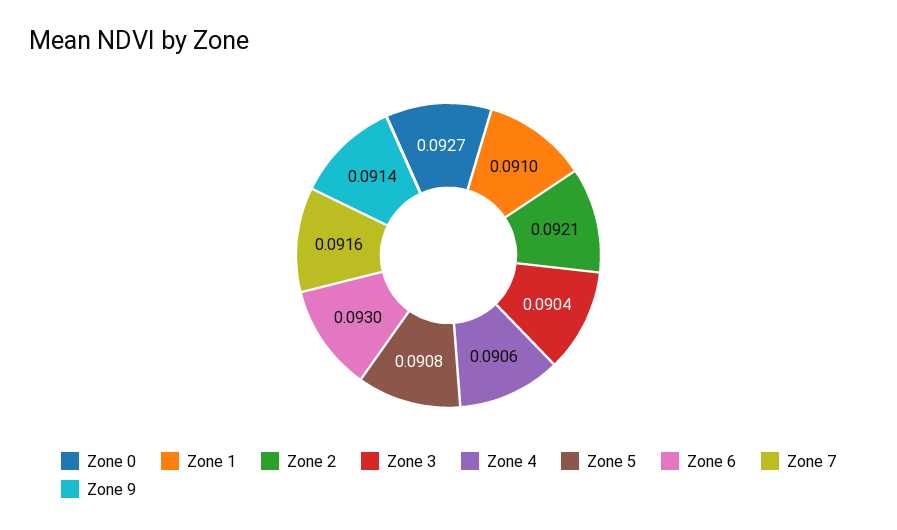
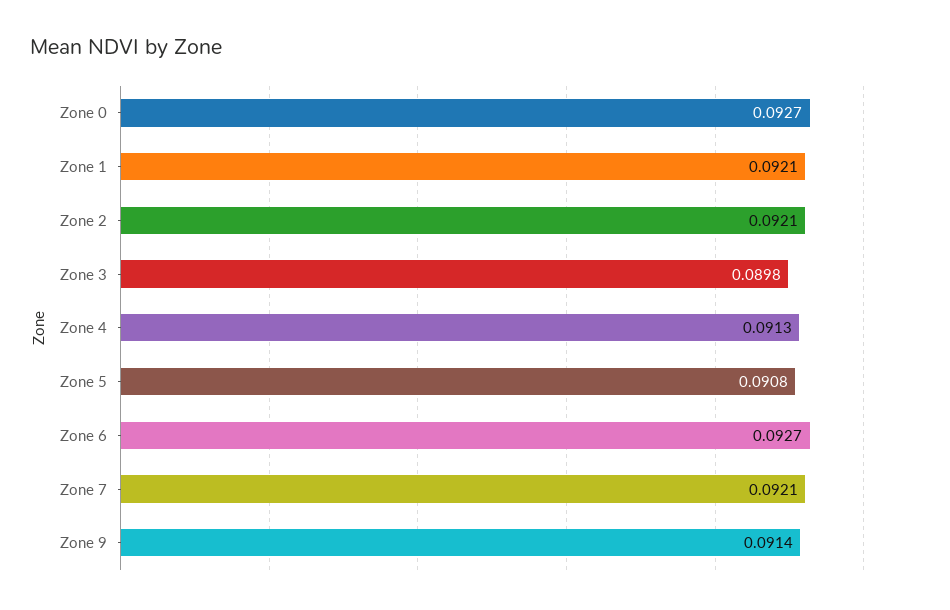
Zone 1: 0.091 -> 0.0921
Zone 3: 0.0904 -> 0.0898
Zone 4: 0.0906 -> 0.0913
Zone 6: 0.093 -> 0.0927
Zone 7: 0.0916 -> 0.0921

